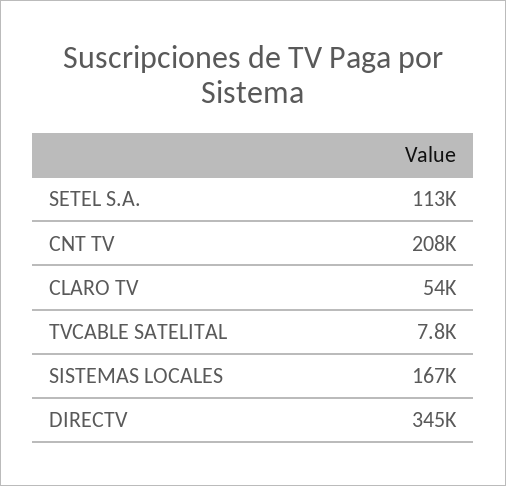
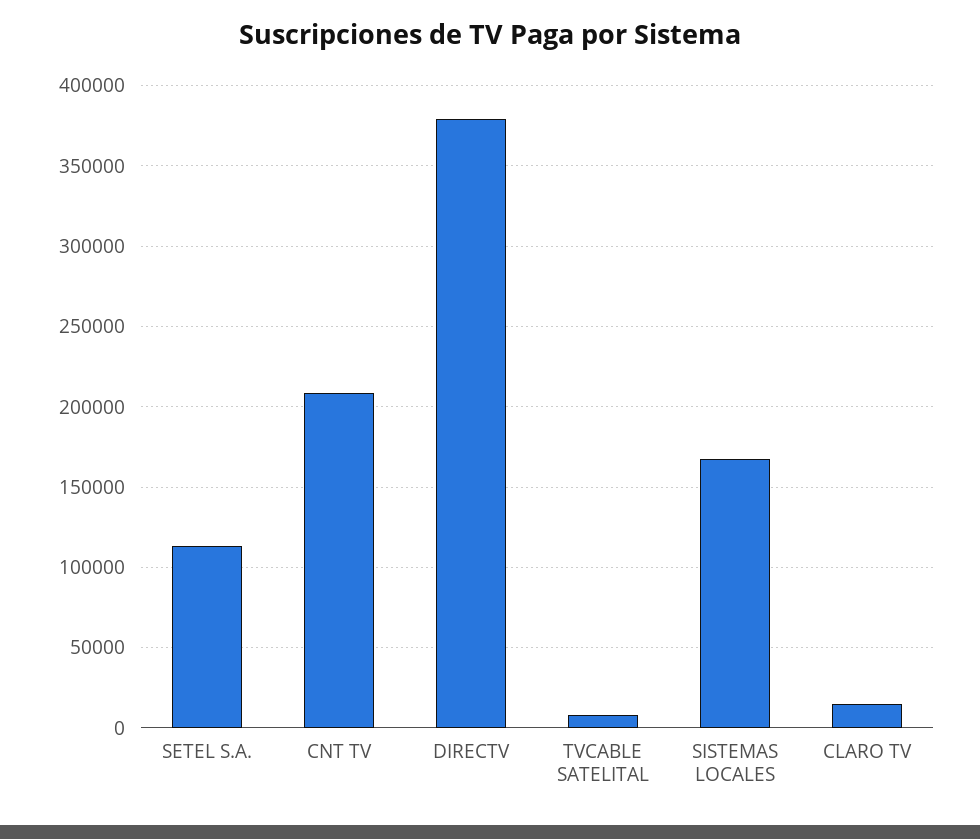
CLARO TV: 54000 -> 15000
DIRECTV: 345000 -> 380000

